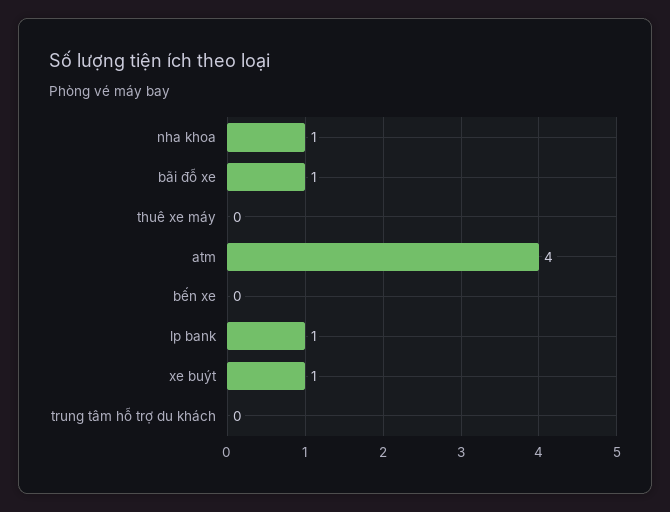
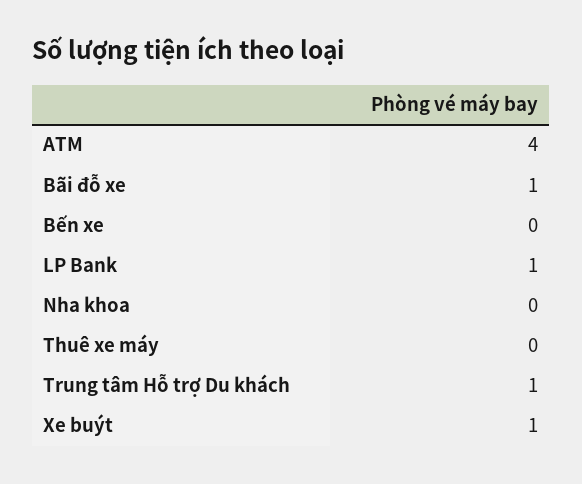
nha khoa: 1 -> 0
trung tâm hỗ trợ du khách: 0 -> 1

